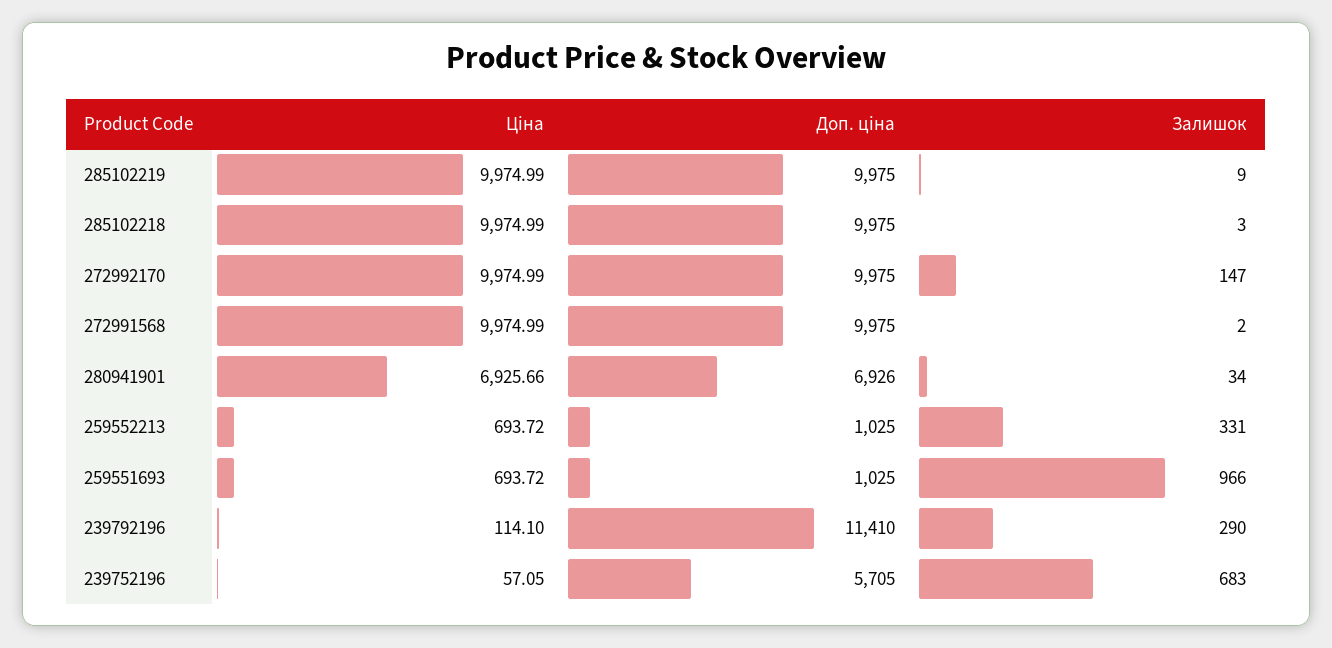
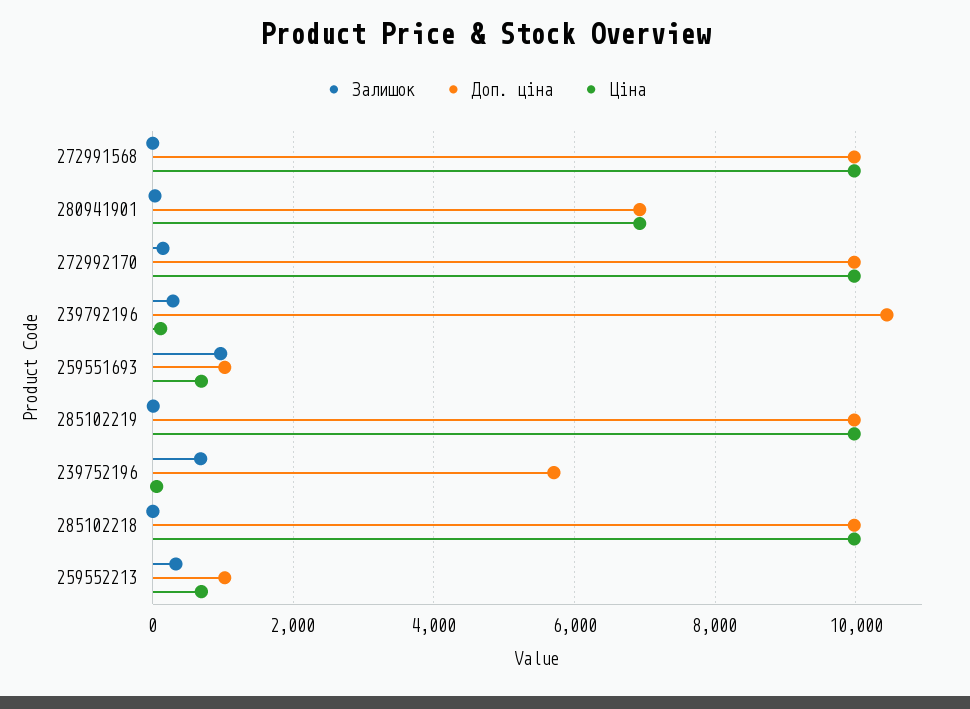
Доп. ціна, 239792196: 11410 -> 10400

